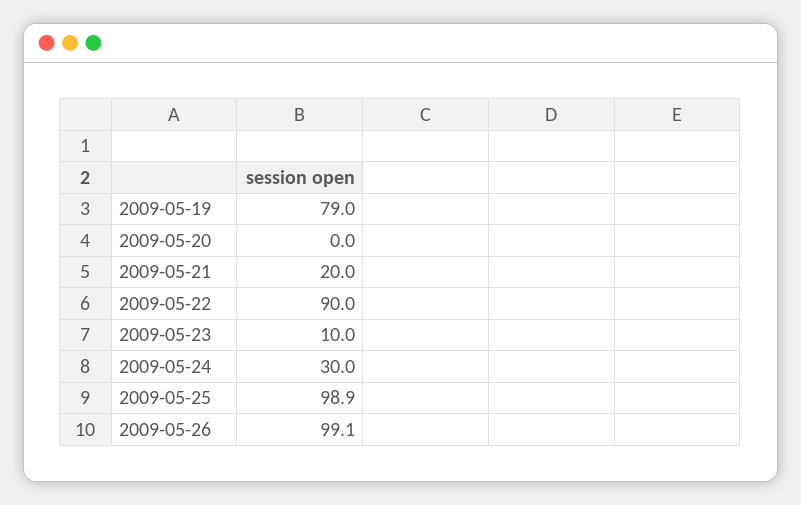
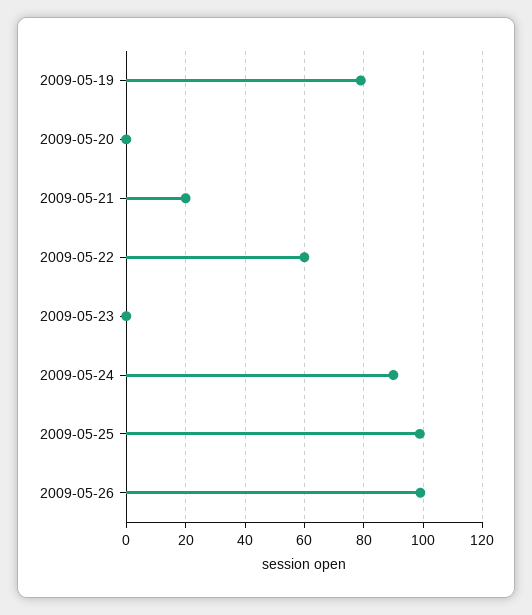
2009-05-22: 90 -> 60
2009-05-23: 10 -> 0
2009-05-24: 30 -> 90

